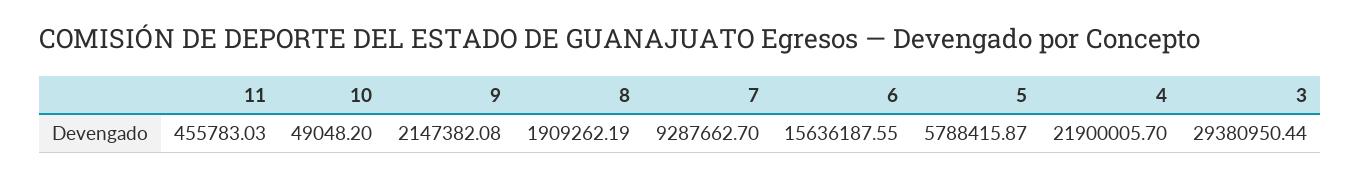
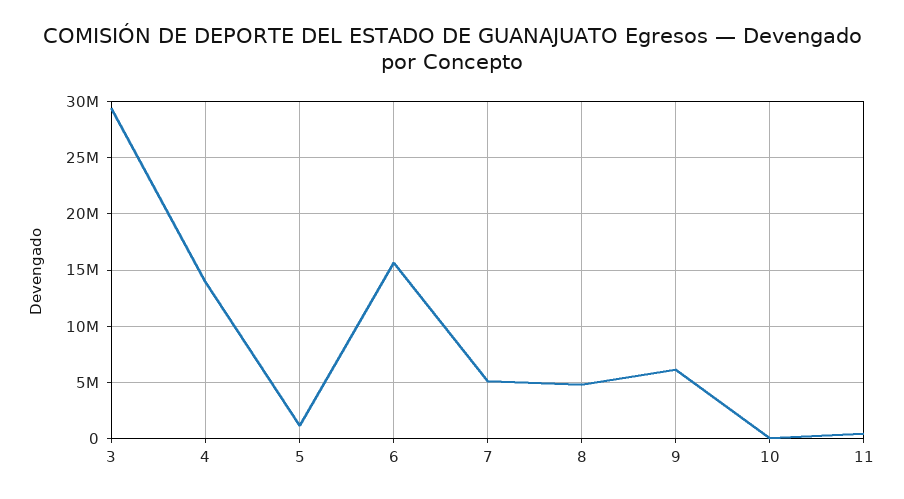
9: 2147382.08 -> 6000000
8: 1909262.19 -> 5000000
7: 9287662.7 -> 5000000
5: 5788415.87 -> 1000000
4: 21900005.7 -> 14000000

